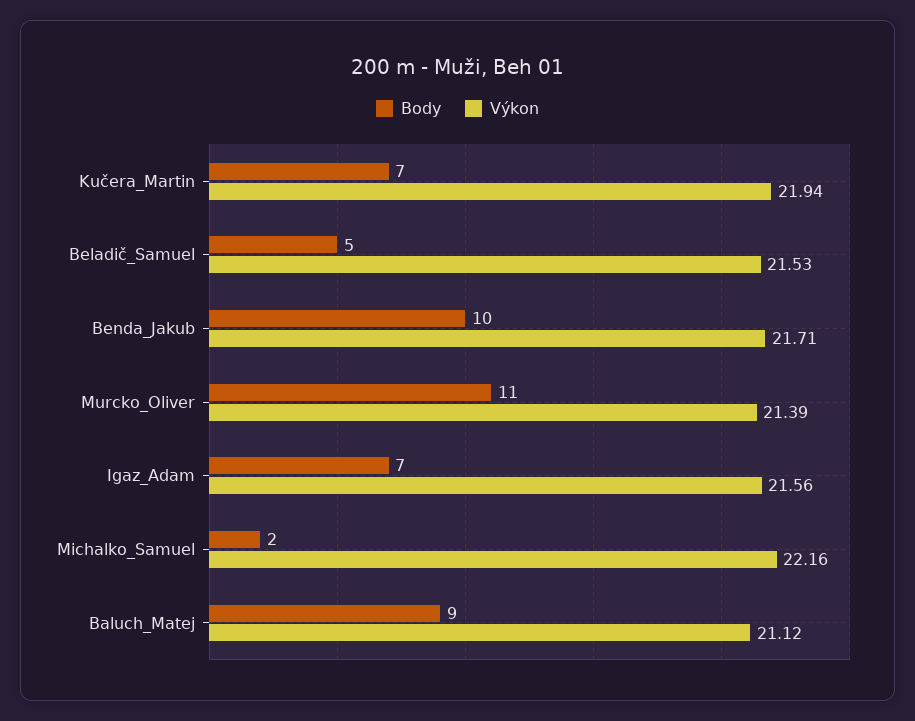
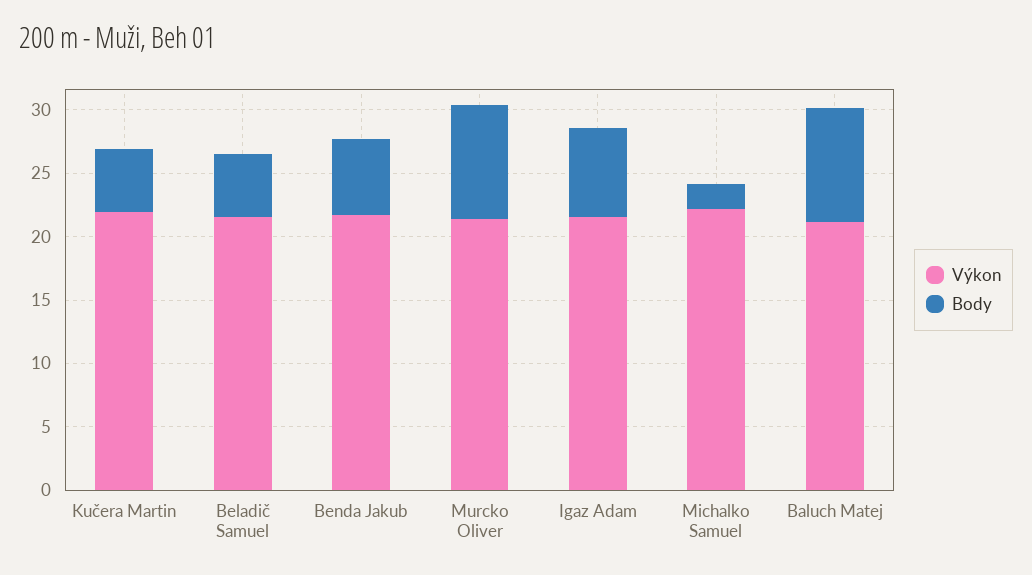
Body, Kučera_Martin: 7 -> 5
Body, Benda_Jakub: 10 -> 6
Body, Murcko_Oliver: 11 -> 9

